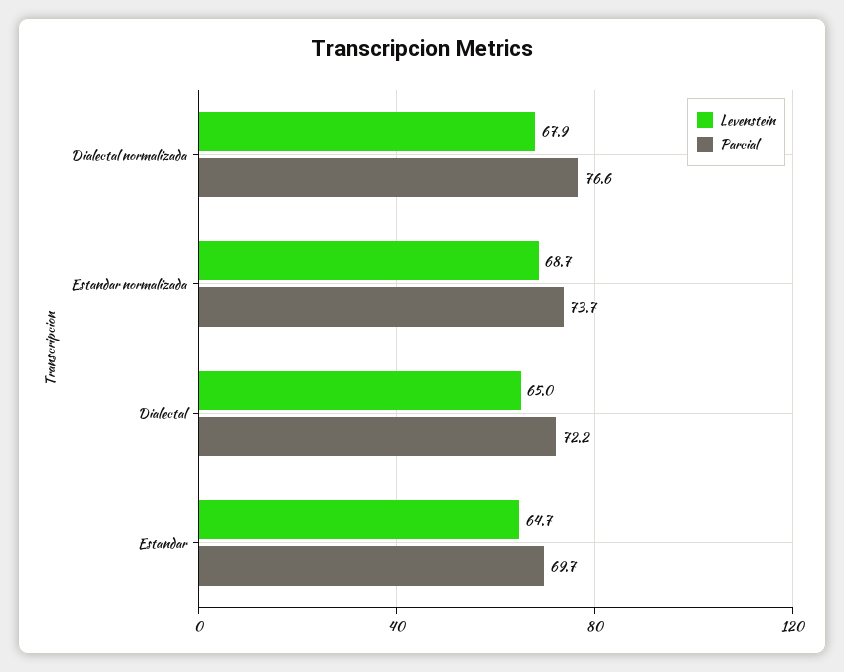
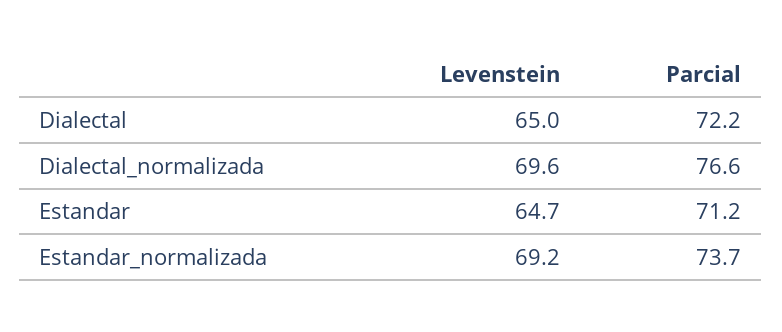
Levenstein, Dialectal normalizada: 67.9 -> 69.6
Levenstein, Estandar normalizada: 68.7 -> 69.2
Parcial, Estandar: 69.7 -> 71.2

